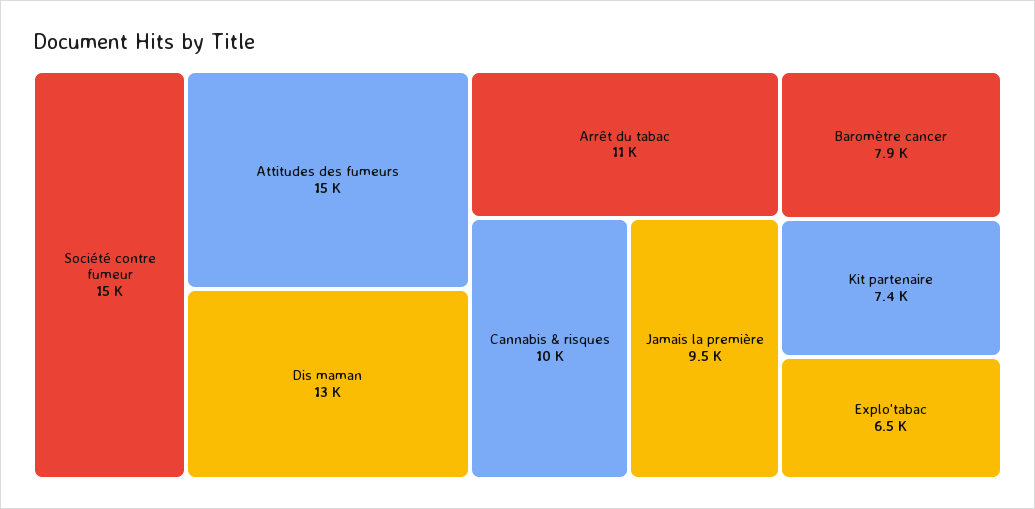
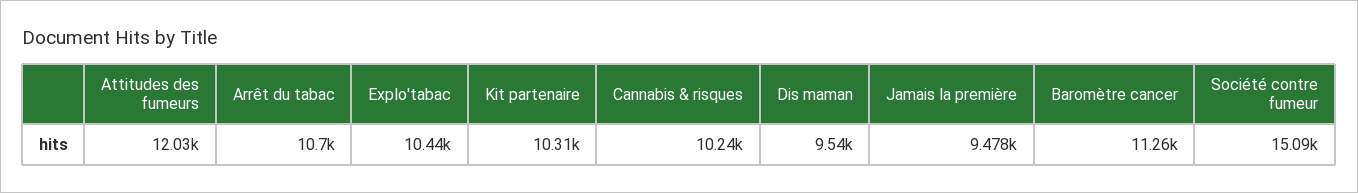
Attitudes des fumeurs: 15000 -> 12030
Dis maman: 13000 -> 9540
Baromètre cancer: 7900 -> 11260
Kit partenaire: 7400 -> 10310
Explo'tabac: 6500 -> 10440

